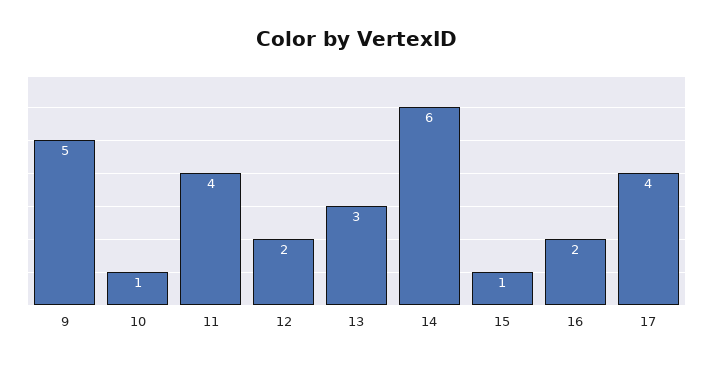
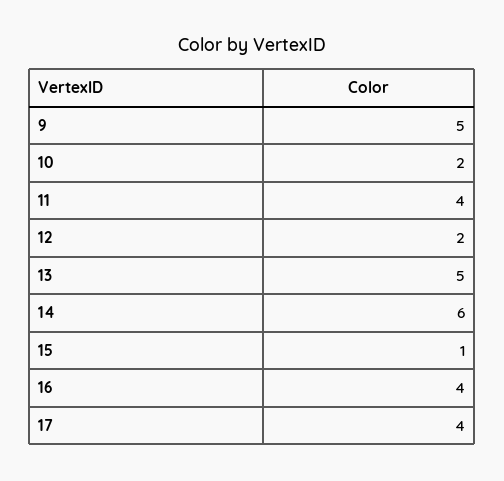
10: 1 -> 2
13: 3 -> 5
16: 2 -> 4

